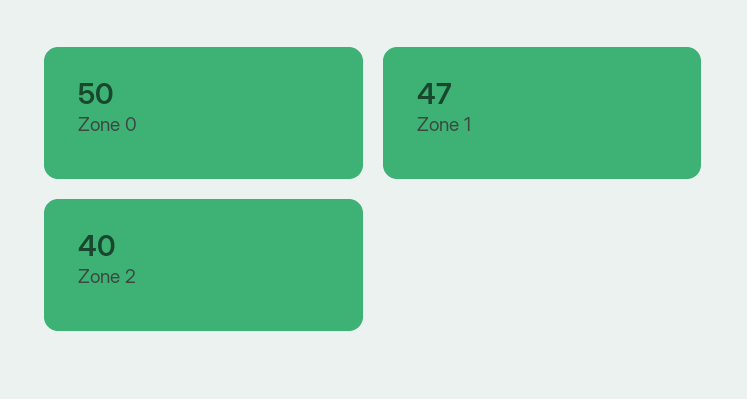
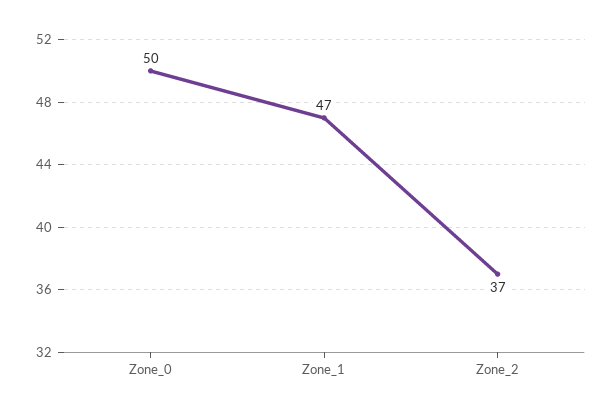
Zone 2: 40 -> 37

